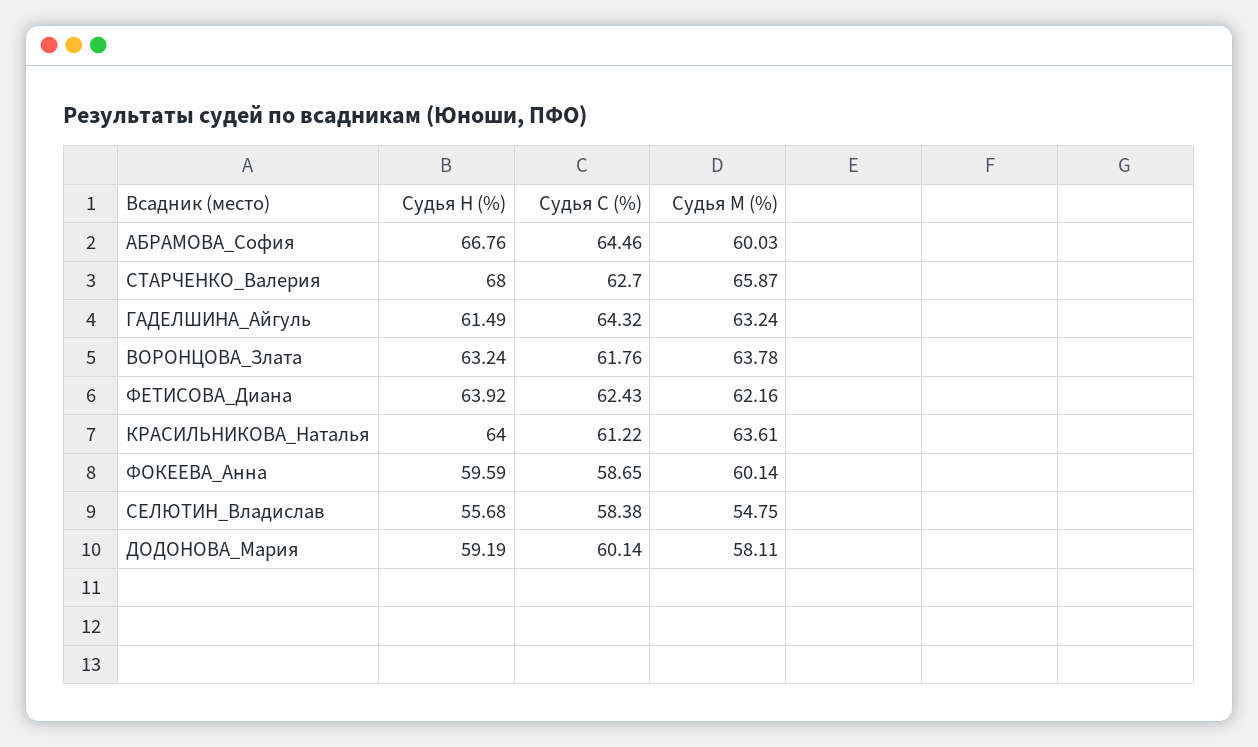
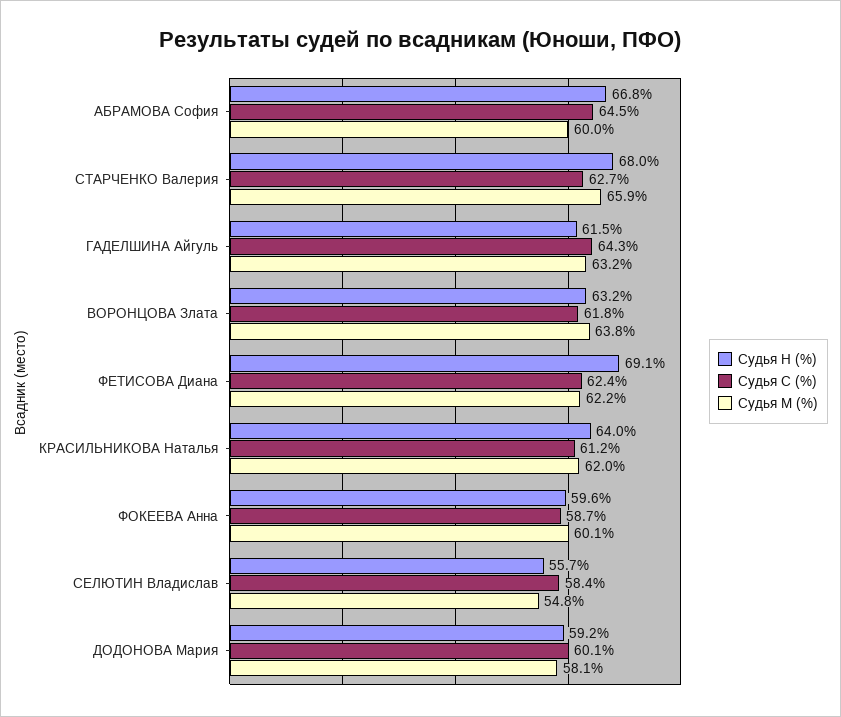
Судья Н (%), ФЕТИСОВА_Диана: 63.92 -> 69.1
Судья М (%), КРАСИЛЬНИКОВА_Наталья: 63.61 -> 62

